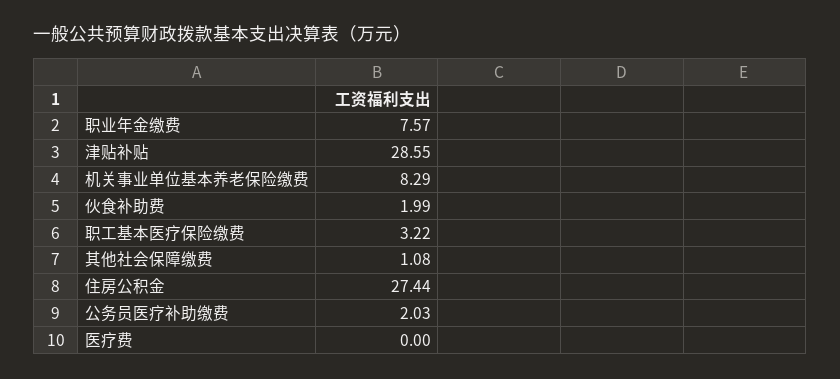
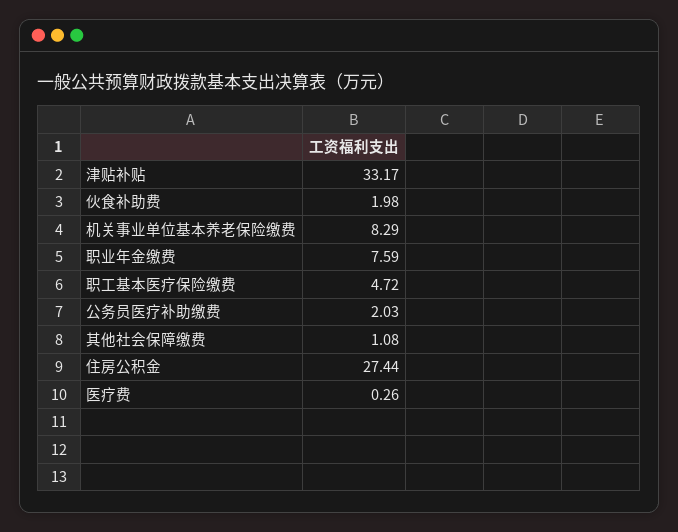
职业年金缴费: 7.57 -> 7.59
津贴补贴: 28.55 -> 33.17
伙食补助费: 1.99 -> 1.98
职工基本医疗保险缴费: 3.22 -> 4.72
医疗费: 0 -> 0.26

